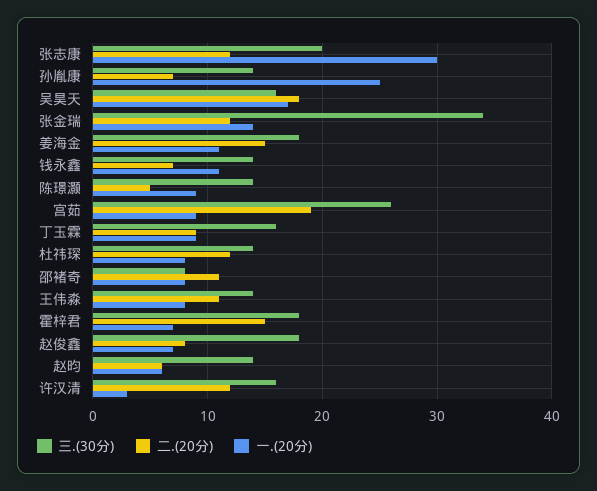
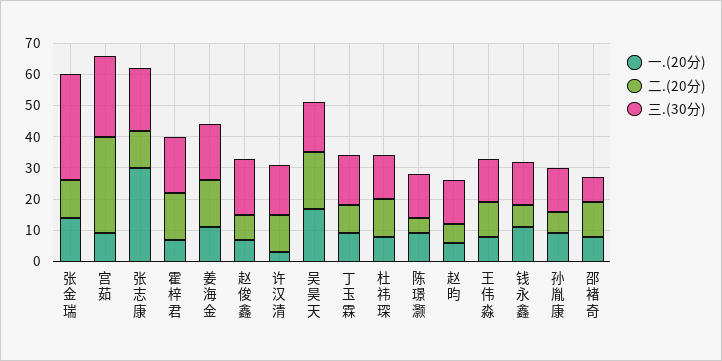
一.(20分), 孙胤康: 25 -> 10
二.(20分), 宫茹: 19 -> 30

